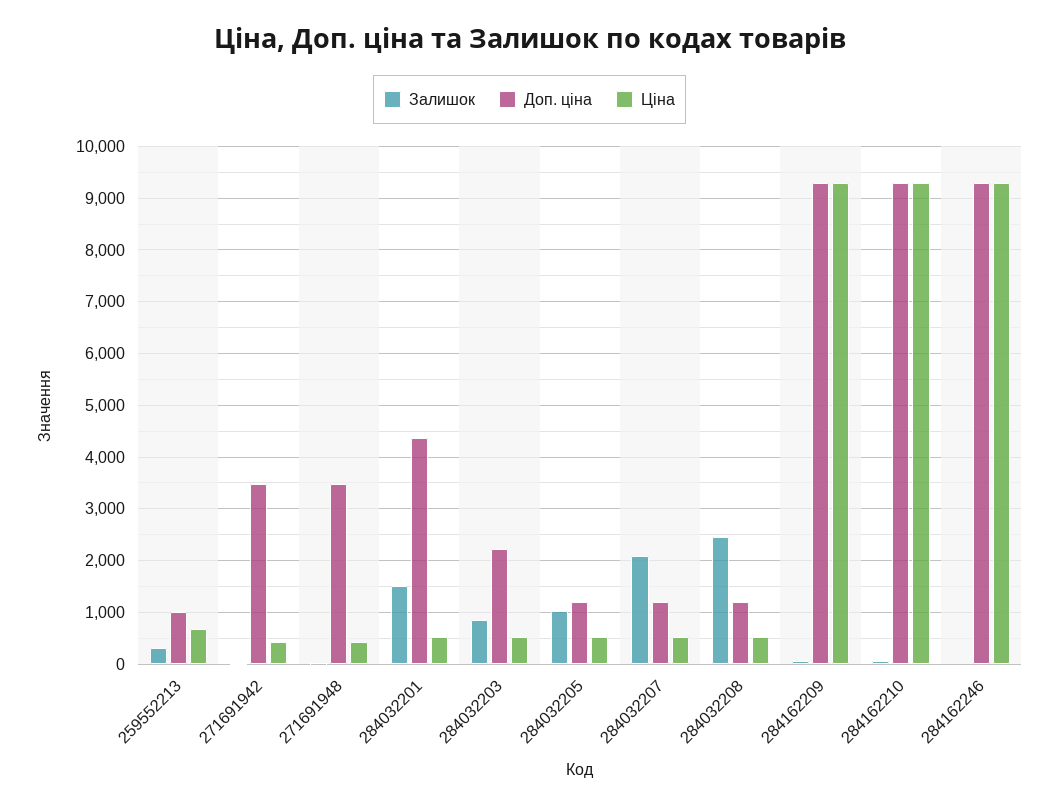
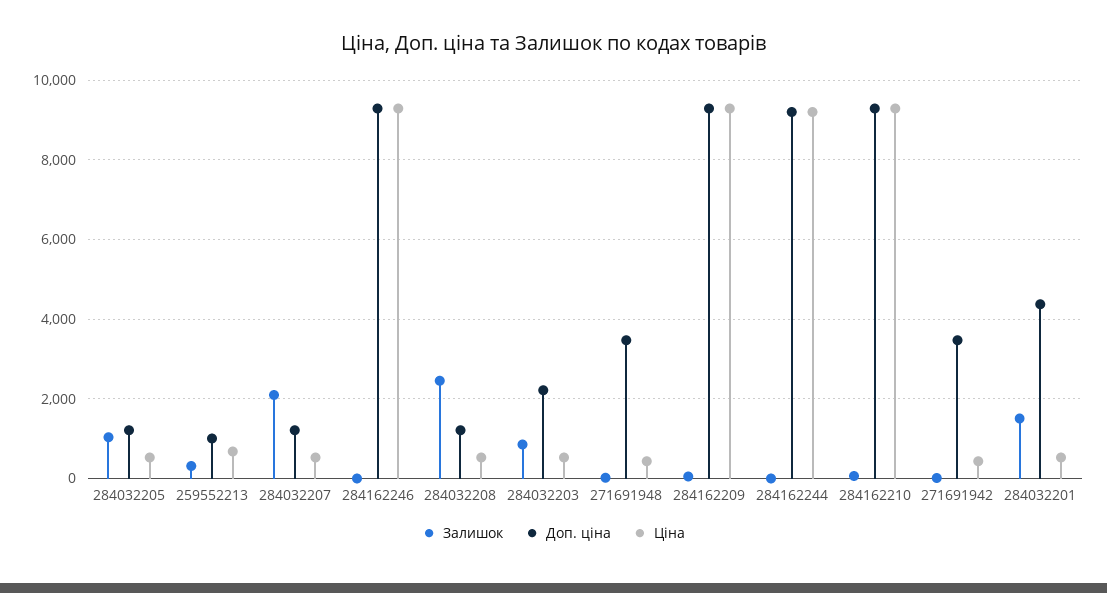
Залишок, 284162244: none -> 0
Доп. ціна, 284162244: none -> 9200
Ціна, 284162244: none -> 9200

